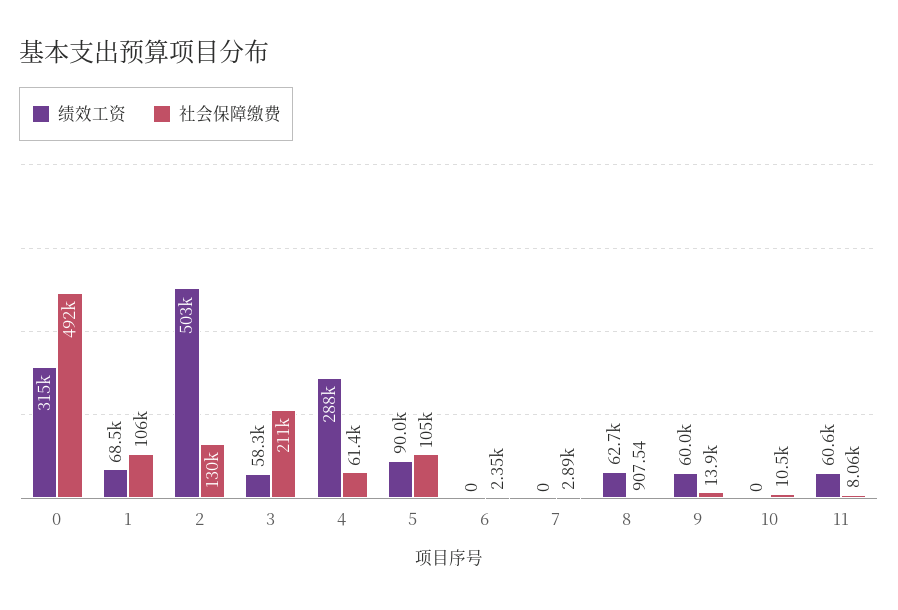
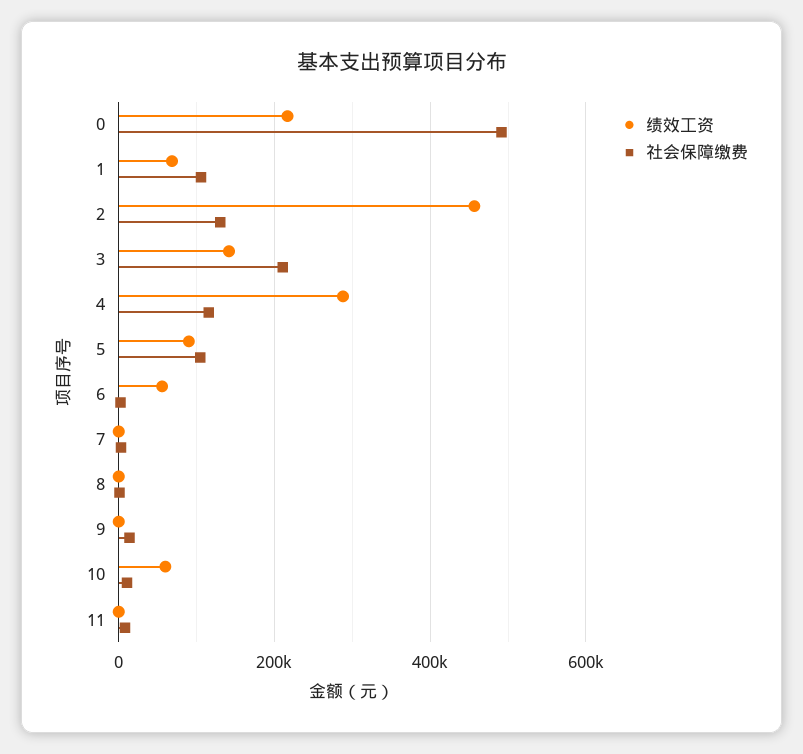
绩效工资, 0: 315000 -> 220000
绩效工资, 2: 503000 -> 460000
绩效工资, 3: 58300 -> 140000
社会保障缴费, 4: 61400 -> 120000
绩效工资, 6: 0 -> 60000
绩效工资, 8: 62700 -> 0
绩效工资, 9: 60000 -> 0
绩效工资, 10: 0 -> 60000
绩效工资, 11: 60600 -> 0

